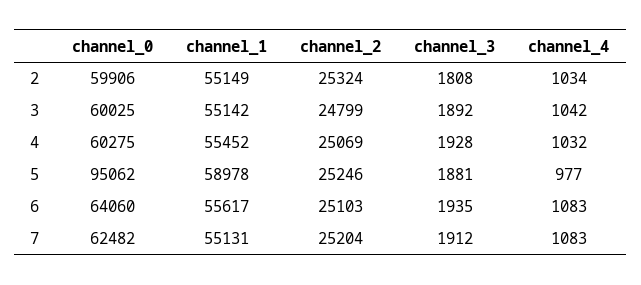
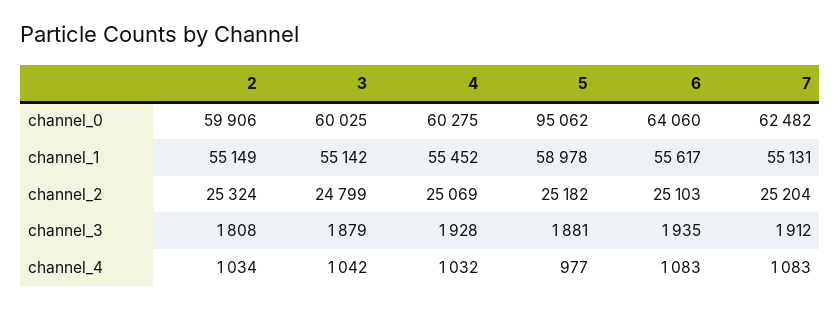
channel_3, 3: 1892 -> 1879
channel_2, 5: 25246 -> 25182

